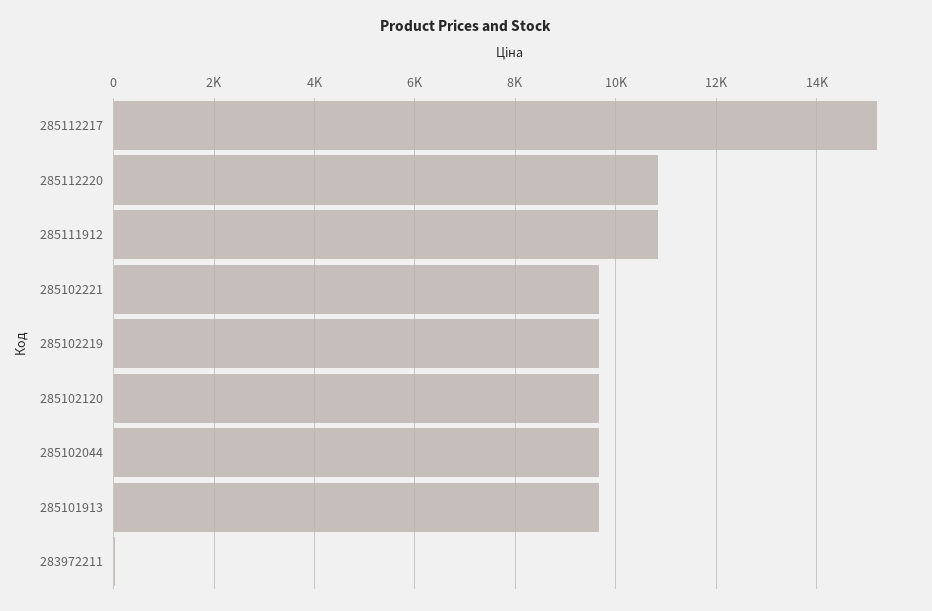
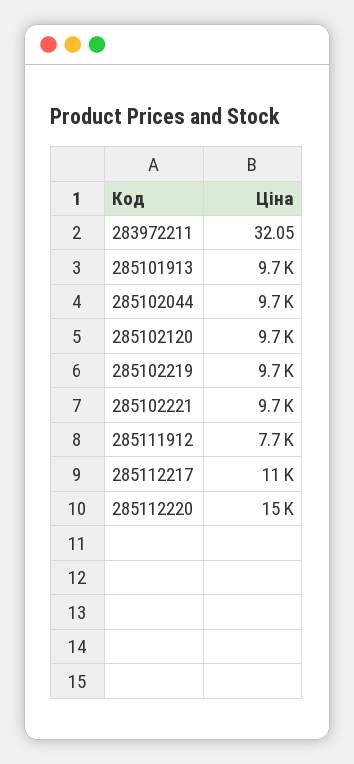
285112217: 15200 -> 11000
285112220: 10800 -> 15000
285111912: 10800 -> 7700

